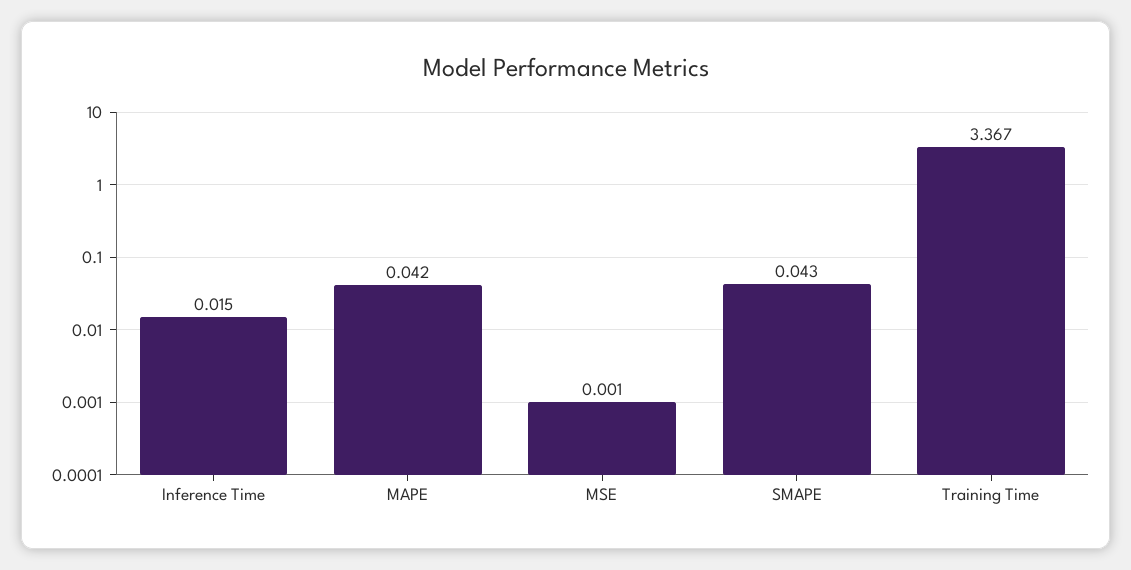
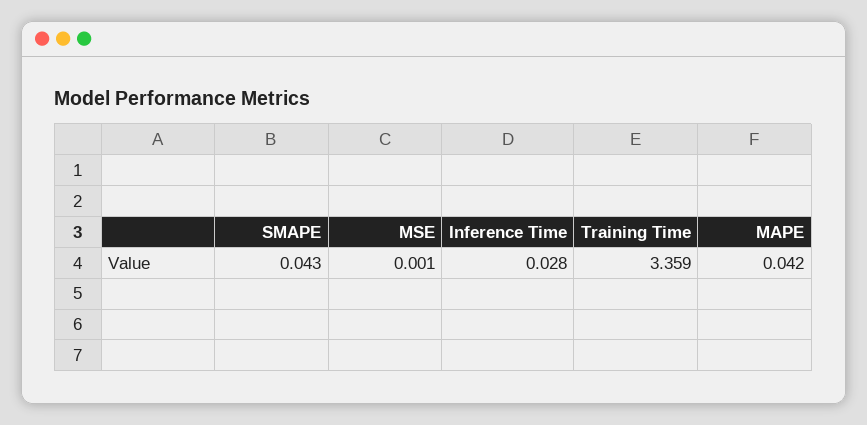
Inference Time: 0.015 -> 0.028
Training Time: 3.367 -> 3.359

